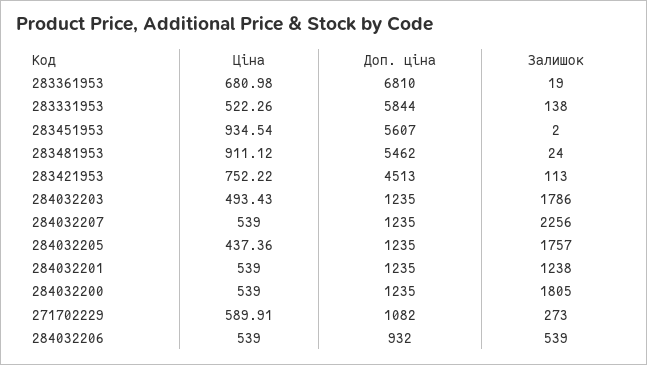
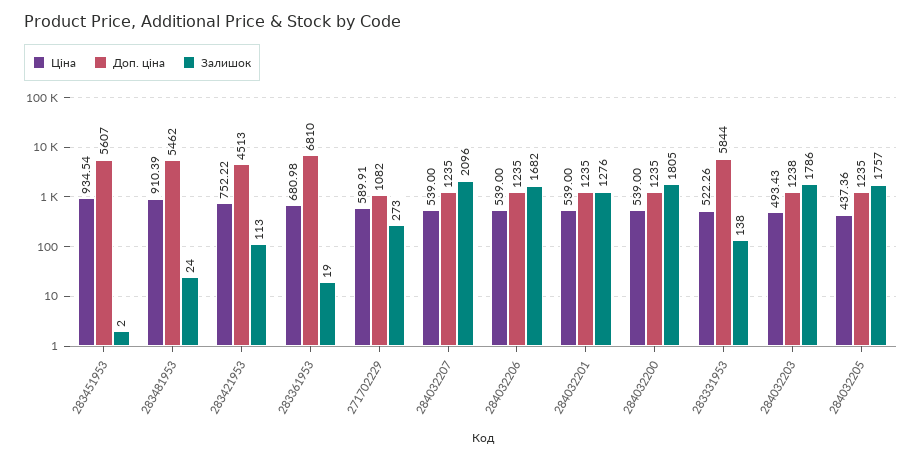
Ціна, 283481953: 911.12 -> 910.39
Доп. ціна, 284032203: 1235 -> 1238
Залишок, 284032207: 2256 -> 2096
Залишок, 284032201: 1238 -> 1276
Доп. ціна, 284032206: 932 -> 1235
Залишок, 284032206: 539 -> 1682

